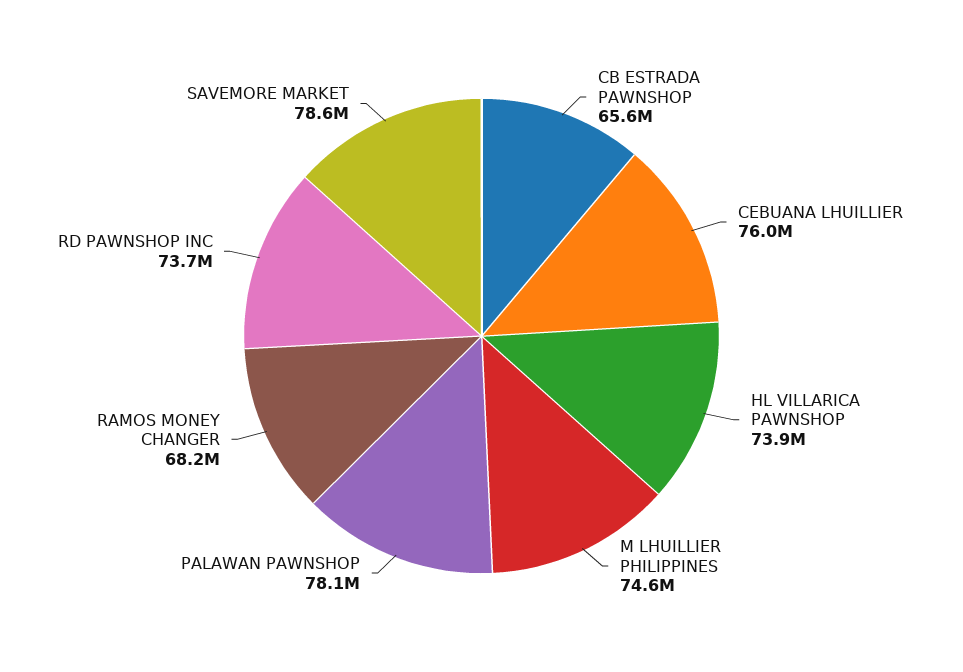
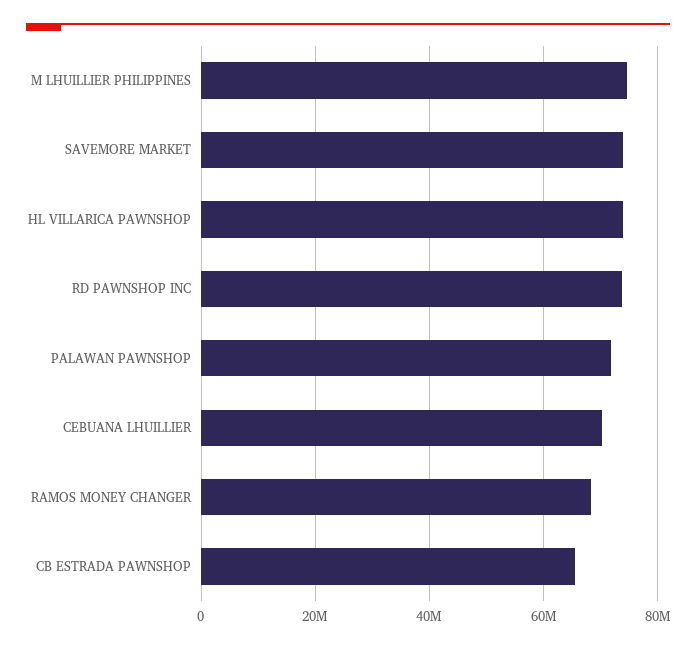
CEBUANA LHUILLIER: 76000000 -> 70000000
PALAWAN PAWNSHOP: 78100000 -> 72000000
SAVEMORE MARKET: 78600000 -> 74000000

